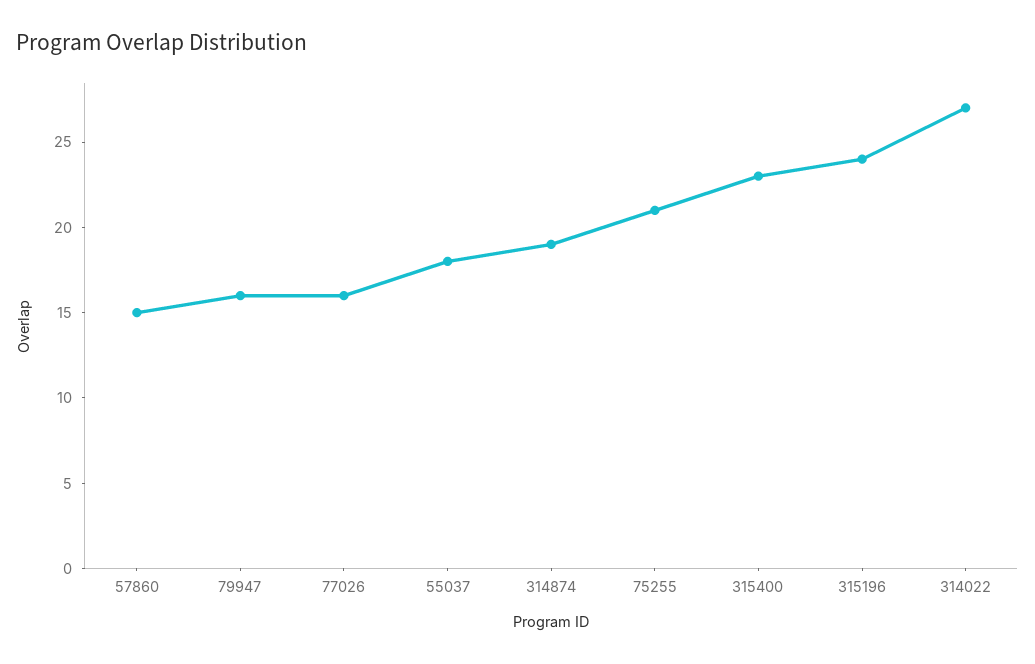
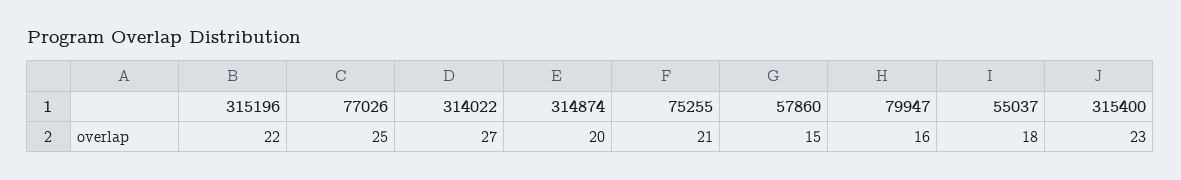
77026: 16 -> 25
314874: 19 -> 20
315196: 24 -> 22

